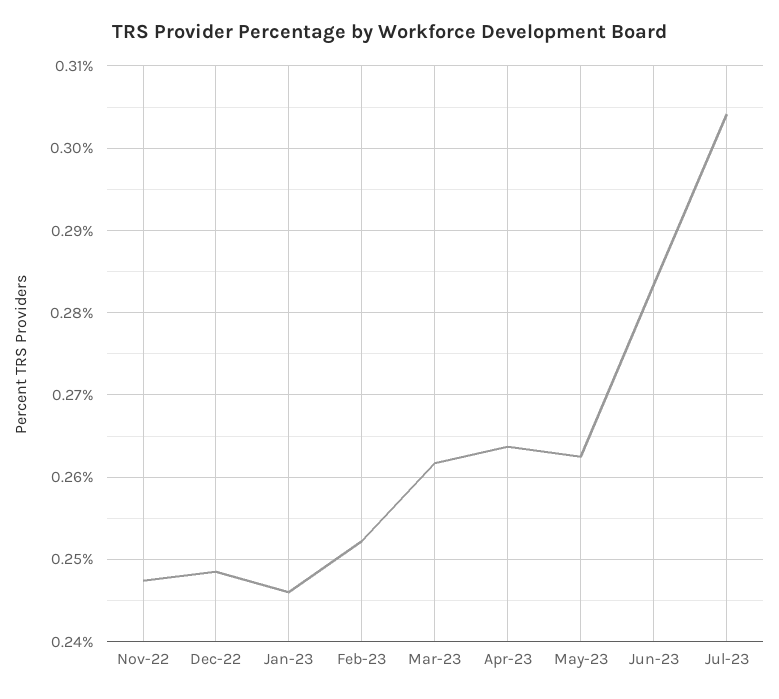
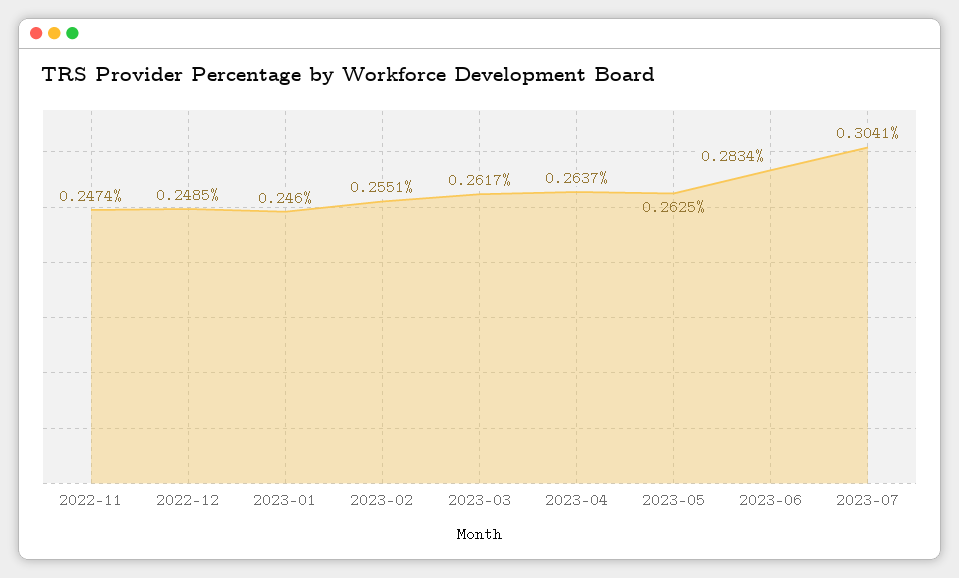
Feb-23: 0.252 -> 0.2551

